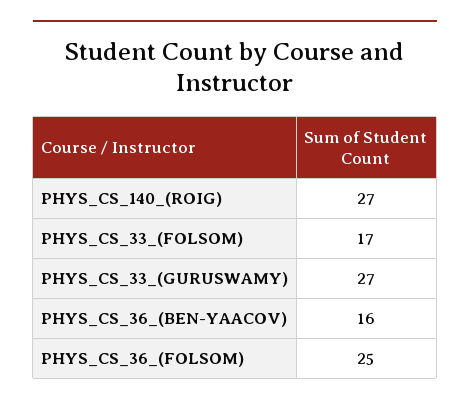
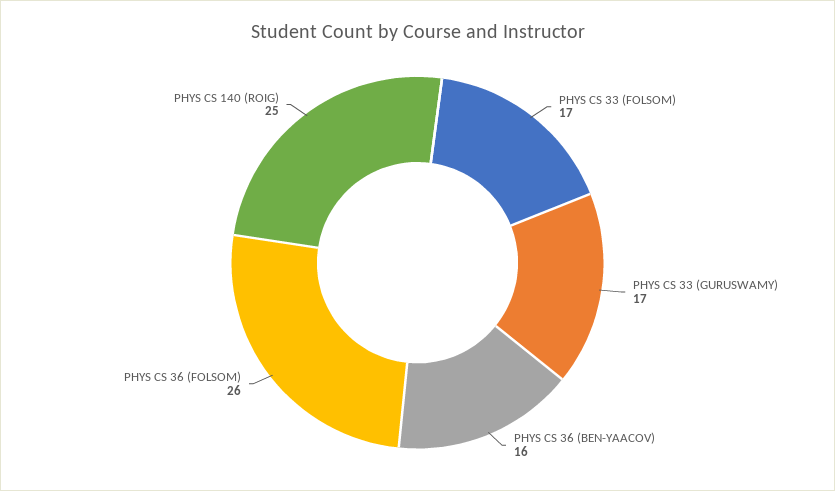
PHYS_CS_140_(ROIG): 27 -> 25
PHYS_CS_33_(GURUSWAMY): 27 -> 17
PHYS_CS_36_(FOLSOM): 25 -> 26

